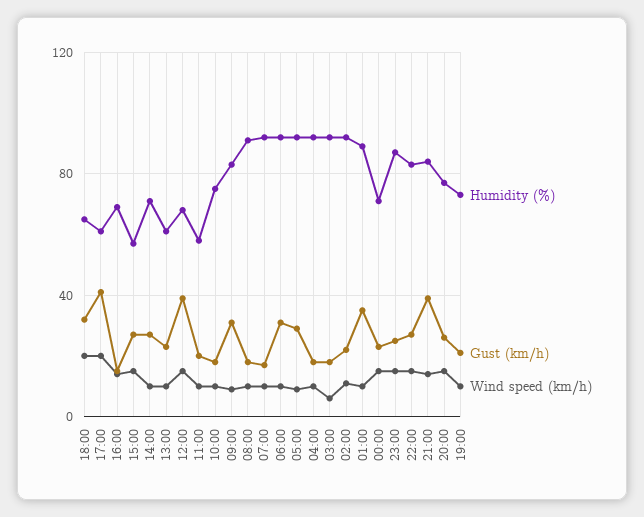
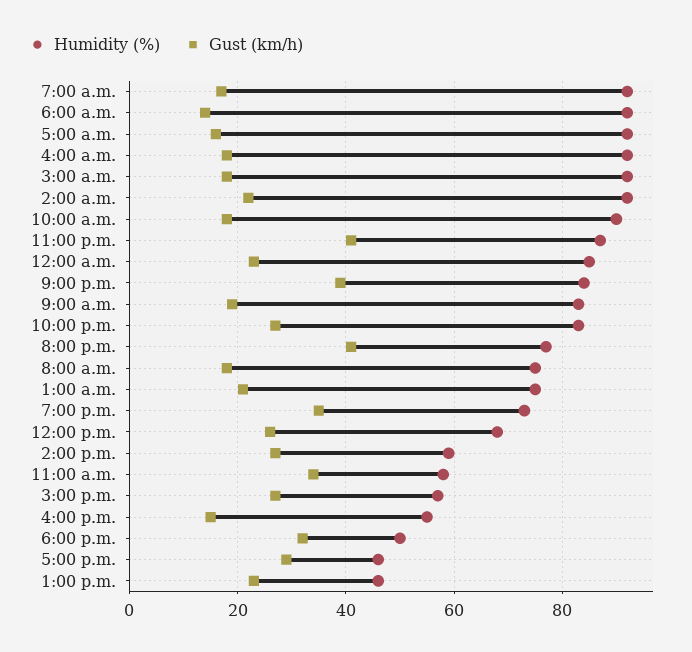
Humidity (%), 18:00: 65 -> 50
Wind speed (km/h), 18:00: 20 -> none
Humidity (%), 17:00: 60 -> 45
Gust (km/h), 17:00: 40 -> 30
Wind speed (km/h), 17:00: 20 -> none
Humidity (%), 16:00: 70 -> 55
Wind speed (km/h), 16:00: 15 -> none
Wind speed (km/h), 15:00: 15 -> none
Humidity (%), 14:00: 70 -> 60
Wind speed (km/h), 14:00: 10 -> none
Humidity (%), 13:00: 60 -> 45
Wind speed (km/h), 13:00: 10 -> none
Gust (km/h), 12:00: 40 -> 25
Wind speed (km/h), 12:00: 15 -> none
Gust (km/h), 11:00: 20 -> 35
Wind speed (km/h), 11:00: 10 -> none
Humidity (%), 10:00: 75 -> 90
Wind speed (km/h), 10:00: 10 -> none
Gust (km/h), 09:00: 30 -> 20
Wind speed (km/h), 09:00: 10 -> none
Humidity (%), 08:00: 90 -> 75
Wind speed (km/h), 08:00: 10 -> none
Wind speed (km/h), 07:00: 10 -> none
Gust (km/h), 06:00: 30 -> 15
Wind speed (km/h), 06:00: 10 -> none
Gust (km/h), 05:00: 30 -> 15
Wind speed (km/h), 05:00: 10 -> none
Wind speed (km/h), 04:00: 10 -> none
Wind speed (km/h), 03:00: 5 -> none
Wind speed (km/h), 02:00: 10 -> none
Humidity (%), 01:00: 90 -> 75
Gust (km/h), 01:00: 35 -> 20
Wind speed (km/h), 01:00: 10 -> none
Humidity (%), 00:00: 70 -> 85
Wind speed (km/h), 00:00: 15 -> none
Gust (km/h), 23:00: 25 -> 40
Wind speed (km/h), 23:00: 15 -> none
Wind speed (km/h), 22:00: 15 -> none
Wind speed (km/h), 21:00: 15 -> none
Gust (km/h), 20:00: 25 -> 40
Wind speed (km/h), 20:00: 15 -> none
Gust (km/h), 19:00: 20 -> 35
Wind speed (km/h), 19:00: 10 -> none

